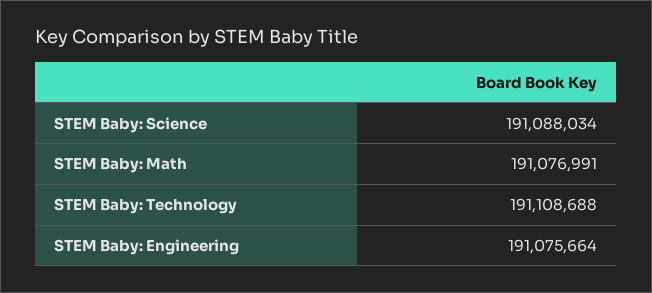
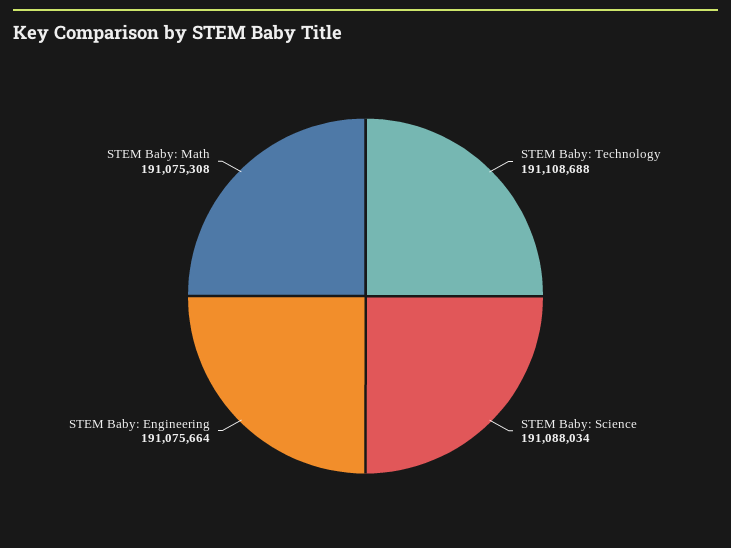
STEM Baby: Math: 191076991 -> 191075308

